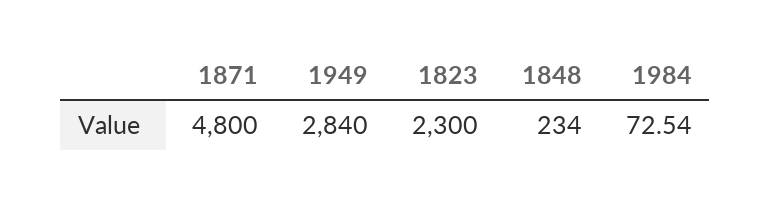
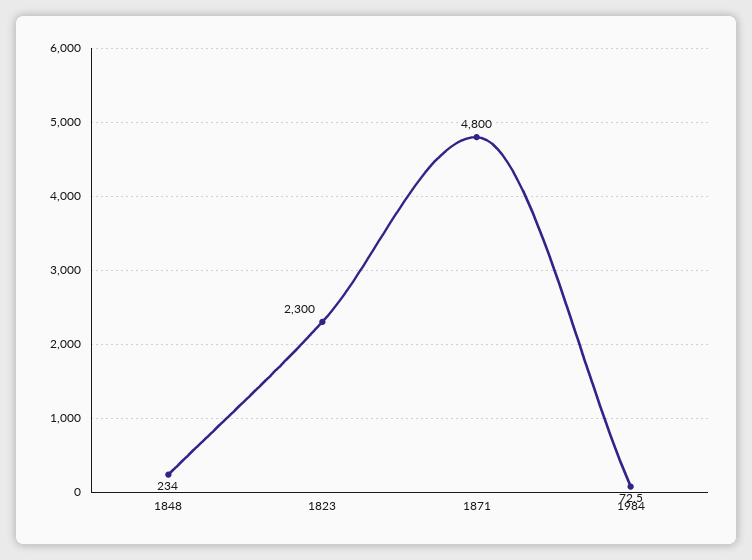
1949: 2840 -> none

